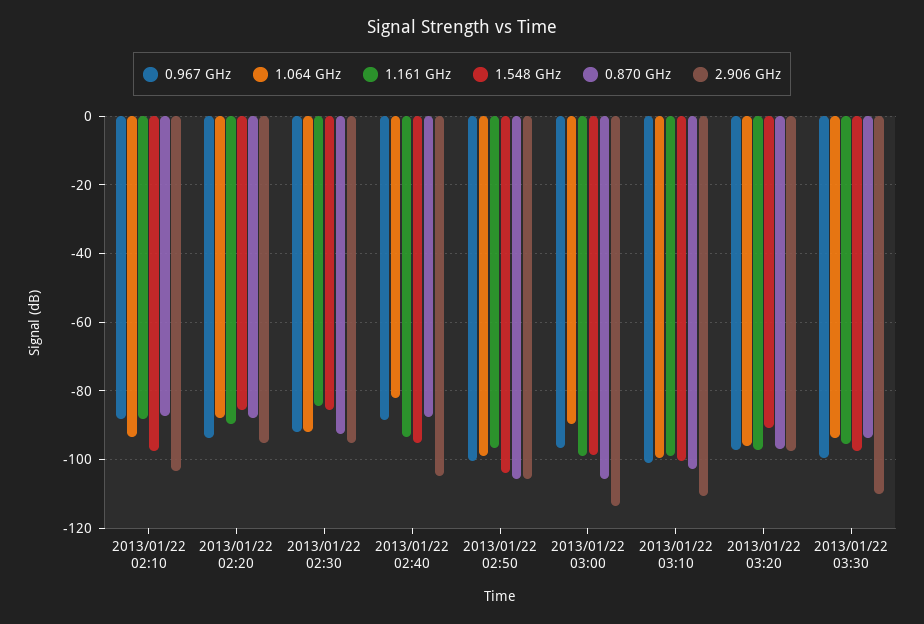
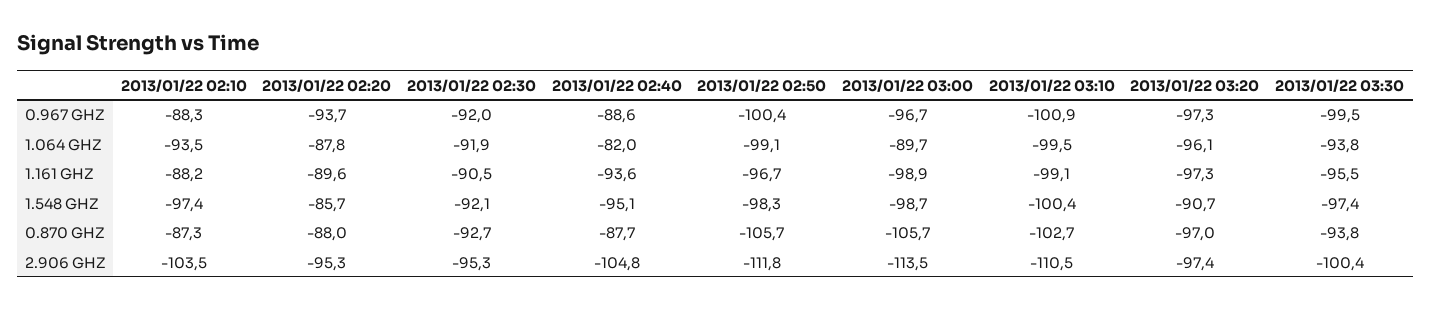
1.161 GHz, 2013/01/22 02:30: -84 -> -90.5
1.548 GHz, 2013/01/22 02:30: -86 -> -92.1
1.548 GHz, 2013/01/22 02:50: -104 -> -98.3
2.906 GHz, 2013/01/22 02:50: -106 -> -111.8
2.906 GHz, 2013/01/22 03:30: -110 -> -100.4

